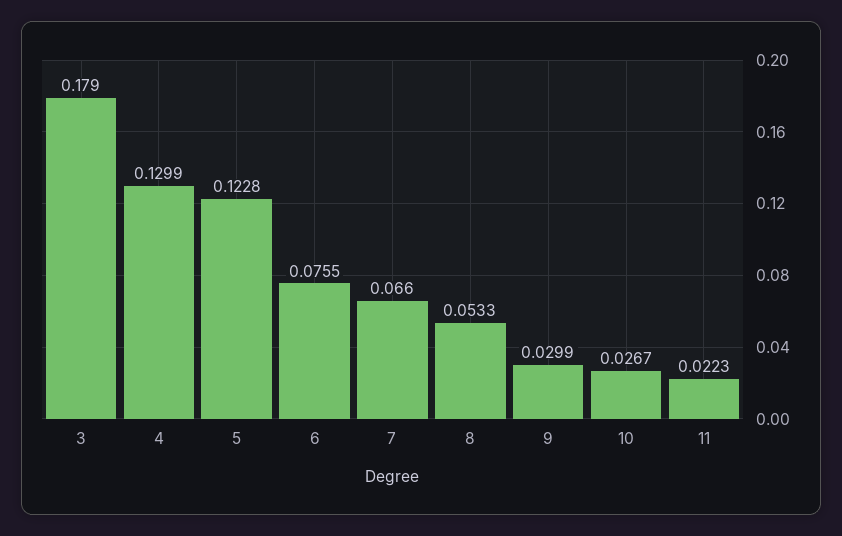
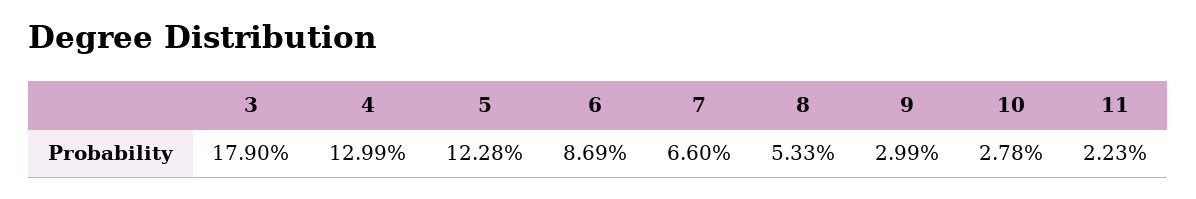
6: 0.0755 -> 0.0869
10: 0.0267 -> 0.0278

